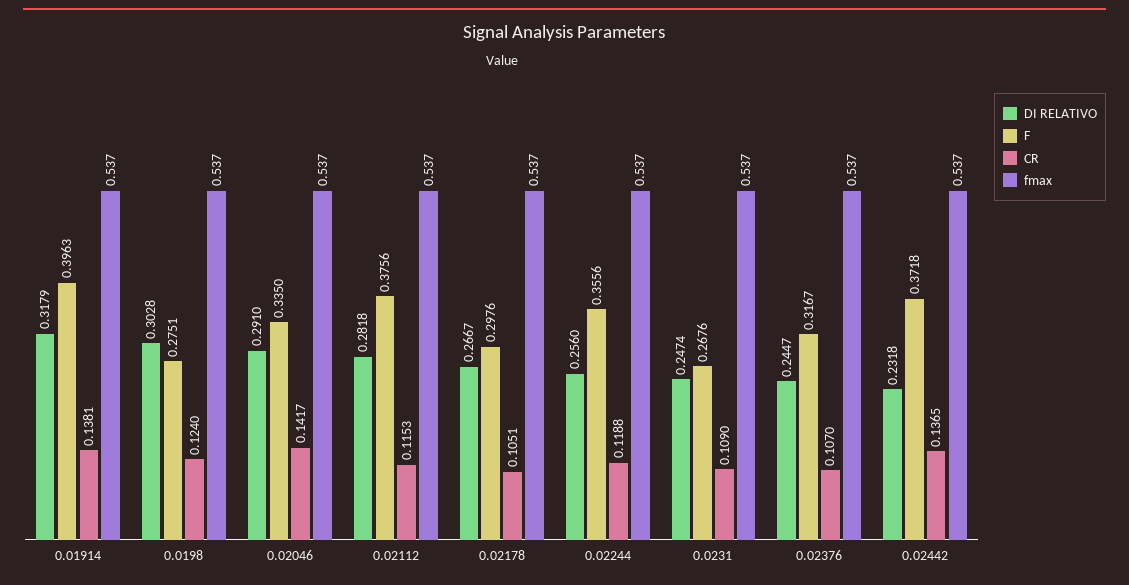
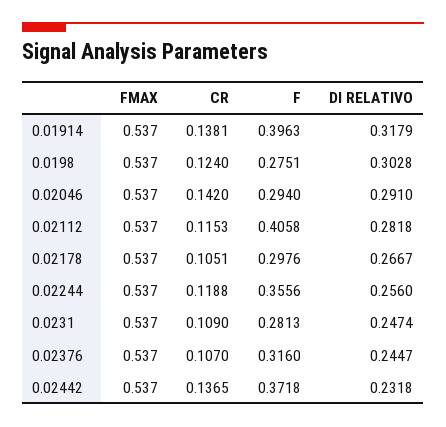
F, 0.02046: 0.335 -> 0.294
CR, 0.02046: 0.1417 -> 0.142
F, 0.02112: 0.3756 -> 0.4058
F, 0.0231: 0.2676 -> 0.2813
F, 0.02376: 0.3167 -> 0.316

